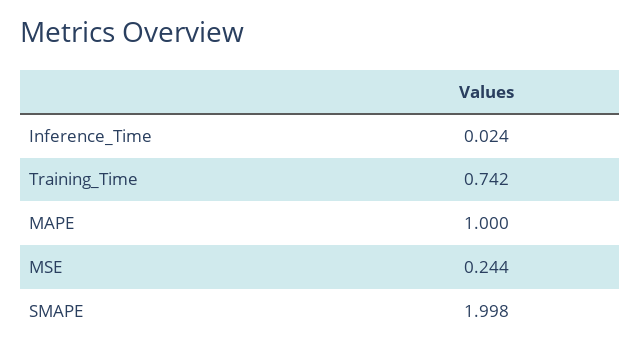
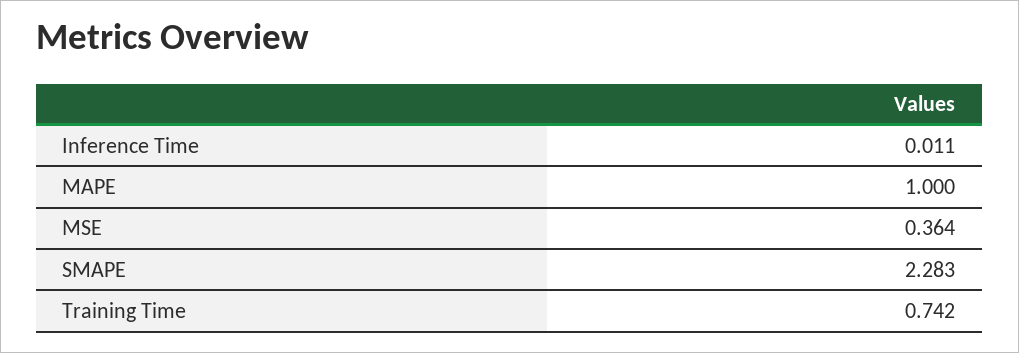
Inference_Time: 0.024 -> 0.011
MSE: 0.244 -> 0.364
SMAPE: 1.998 -> 2.283

